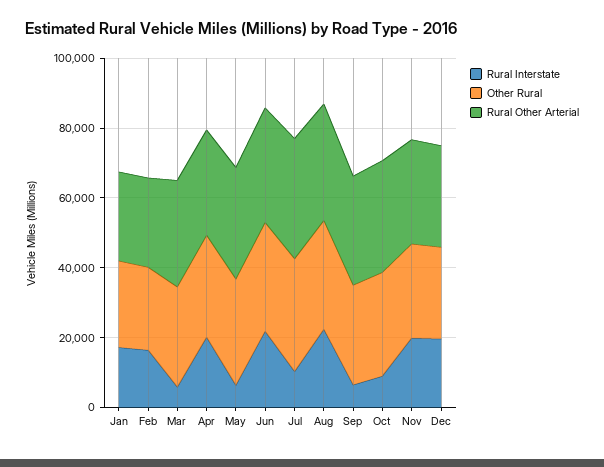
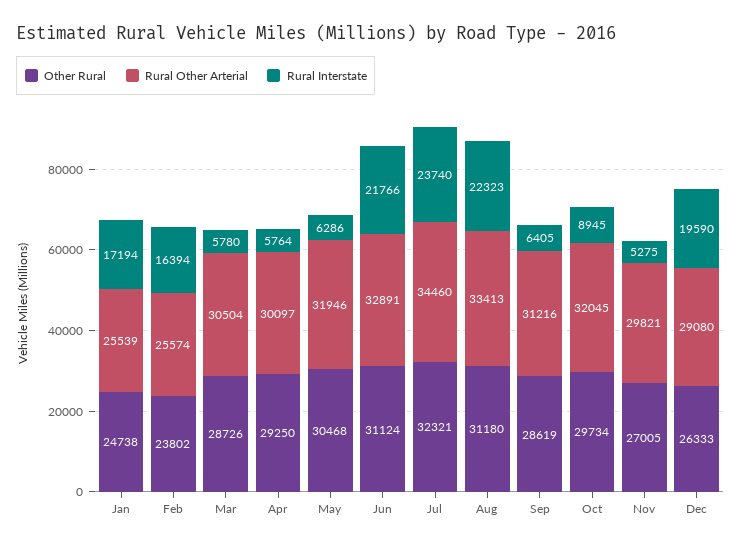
Rural Interstate, Apr: 20000 -> 5764
Rural Interstate, Jul: 10000 -> 23740
Rural Interstate, Nov: 20000 -> 5275

